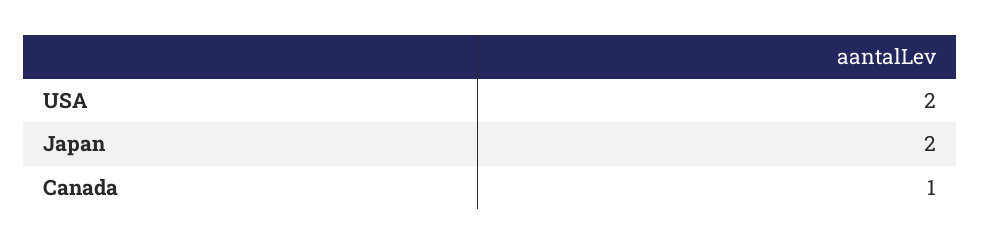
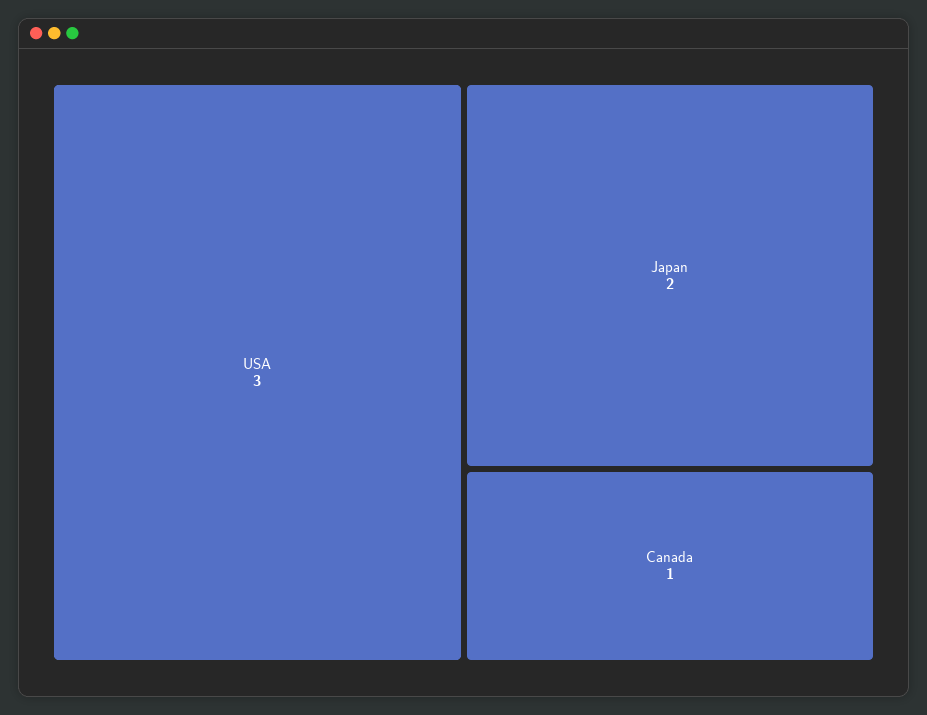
USA: 2 -> 3

